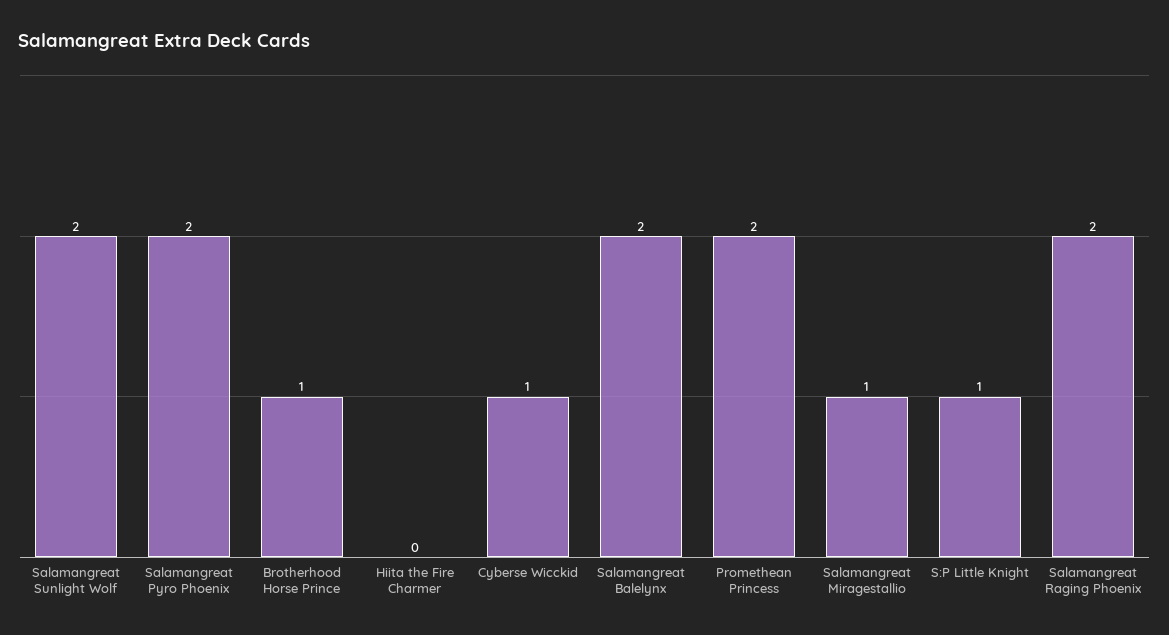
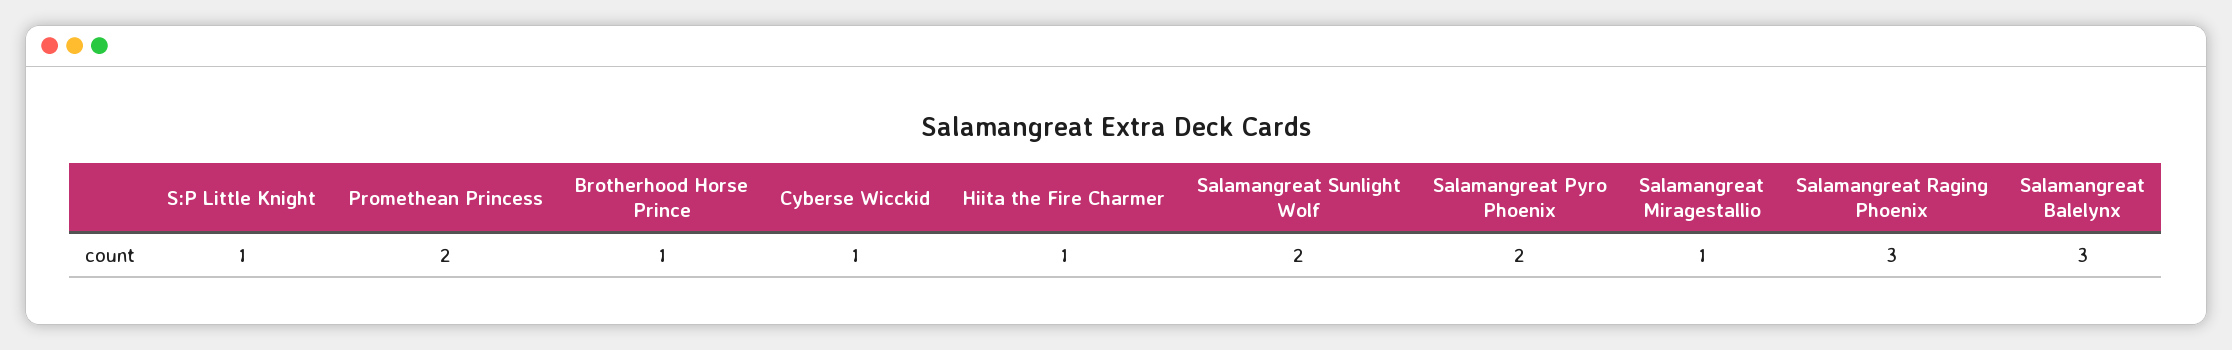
Hiita the Fire Charmer: 0 -> 1
Salamangreat Balelynx: 2 -> 3
Salamangreat Raging Phoenix: 2 -> 3

